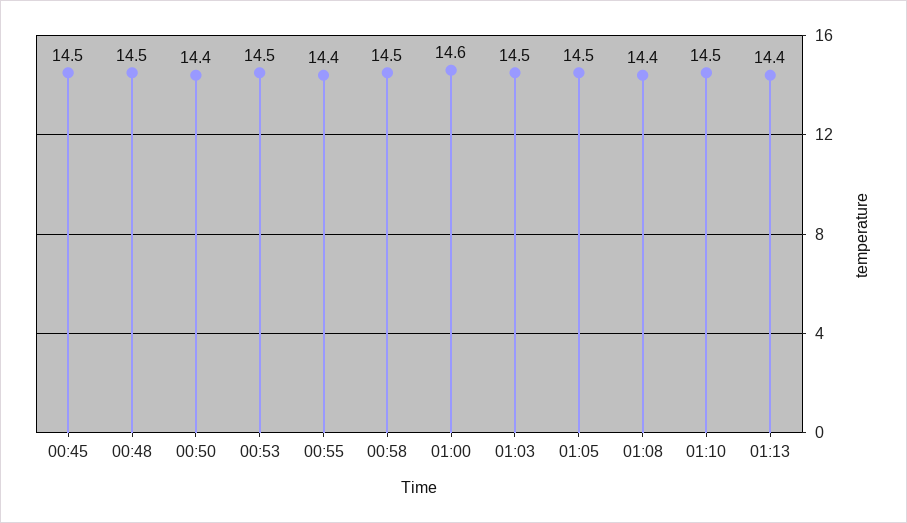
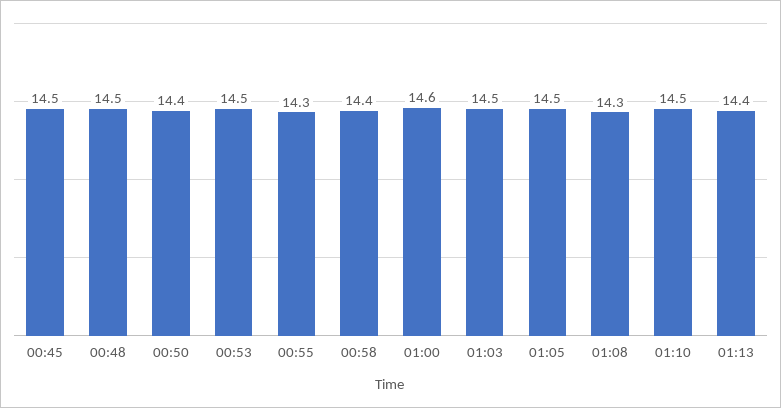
00:55: 14.4 -> 14.3
00:58: 14.5 -> 14.4
01:08: 14.4 -> 14.3

